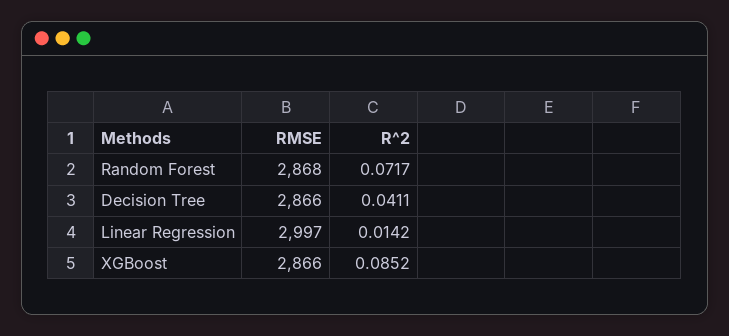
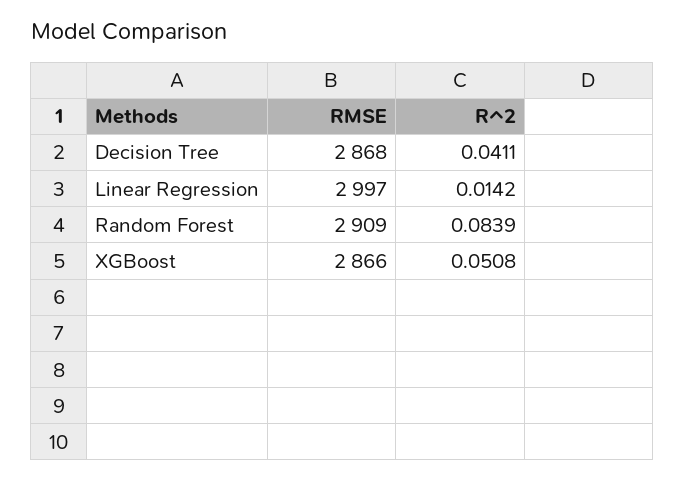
RMSE, Random Forest: 2868 -> 2909
R^2, Random Forest: 0.0717 -> 0.0839
RMSE, Decision Tree: 2866 -> 2868
R^2, XGBoost: 0.0852 -> 0.0508

